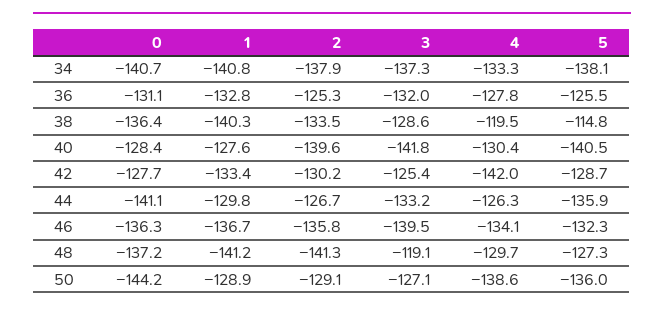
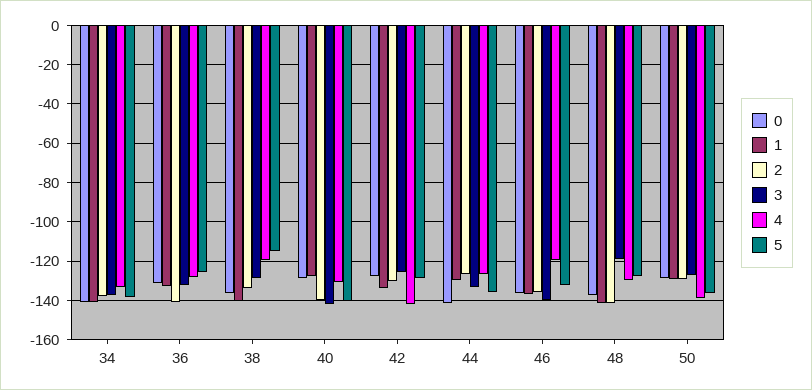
2, 36: -125.3 -> -140
4, 46: -134.1 -> -120
0, 50: -144.2 -> -130

